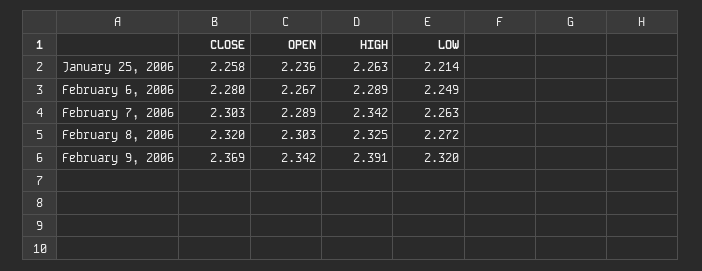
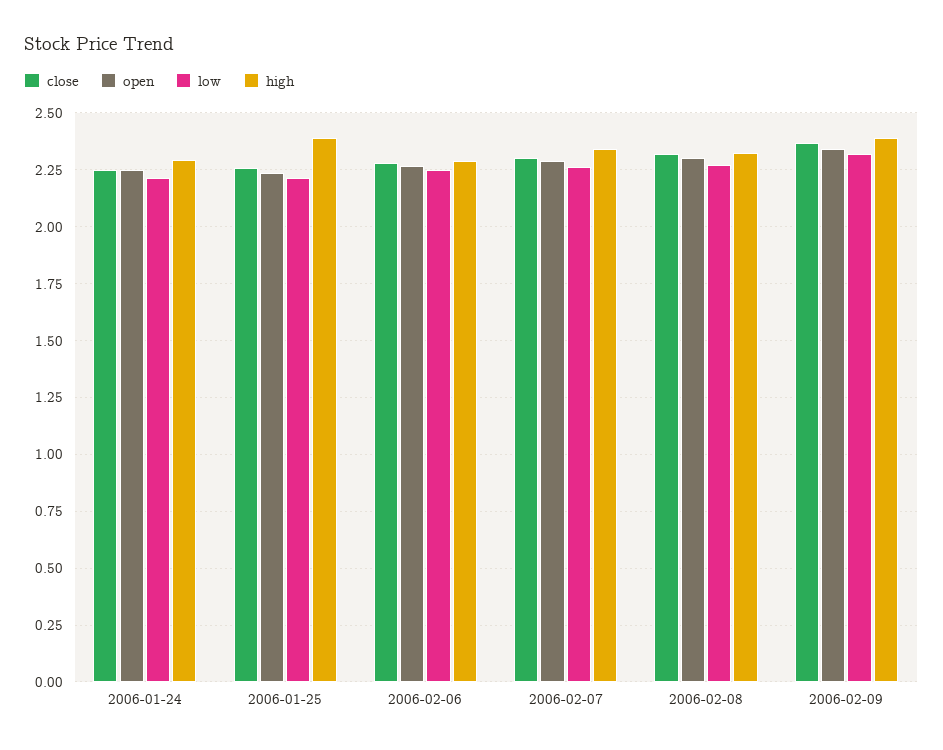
HIGH, January 25, 2006: 2.263 -> 2.4
CLOSE, 2006-01-24: none -> 2.25
OPEN, 2006-01-24: none -> 2.25
LOW, 2006-01-24: none -> 2.2
HIGH, 2006-01-24: none -> 2.3

